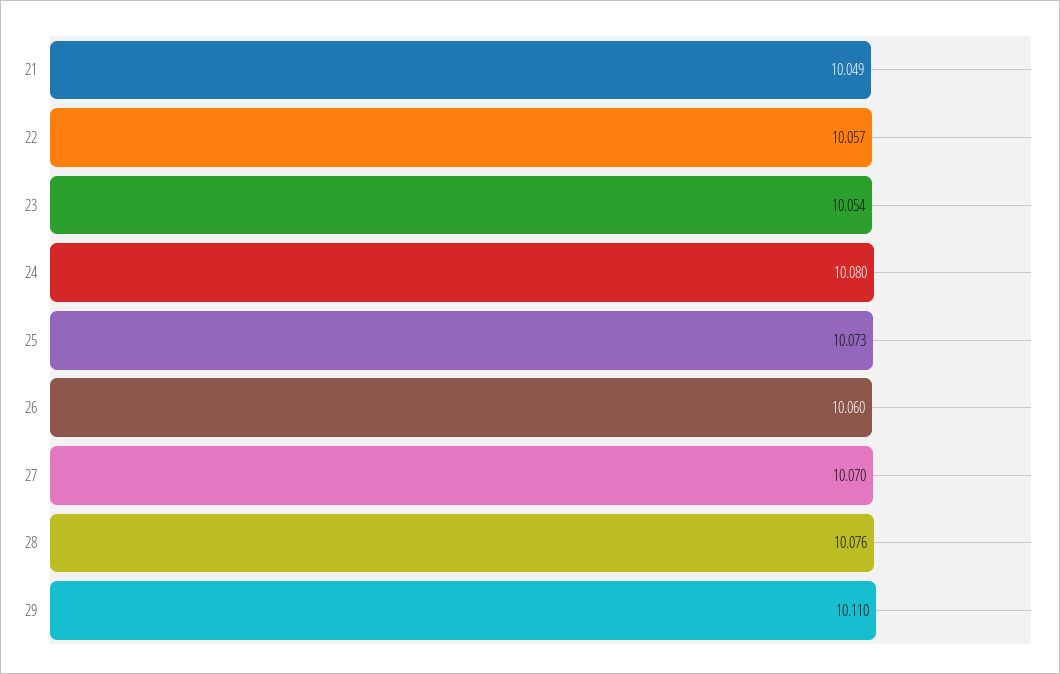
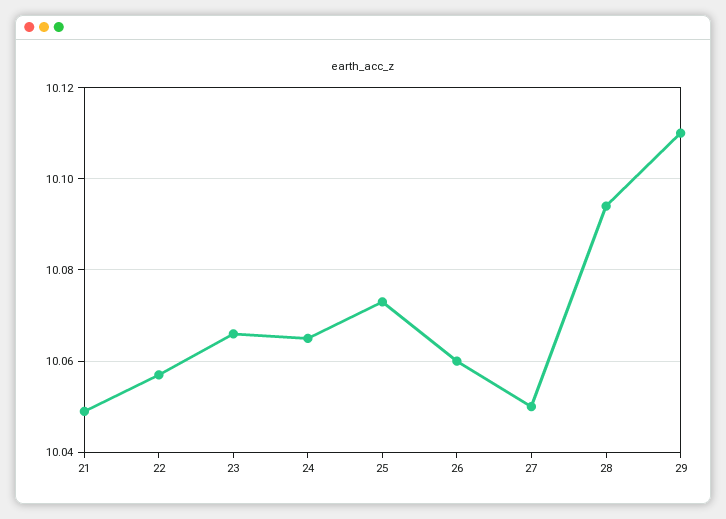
23: 10.054 -> 10.065
24: 10.08 -> 10.065
27: 10.07 -> 10.05
28: 10.076 -> 10.095

